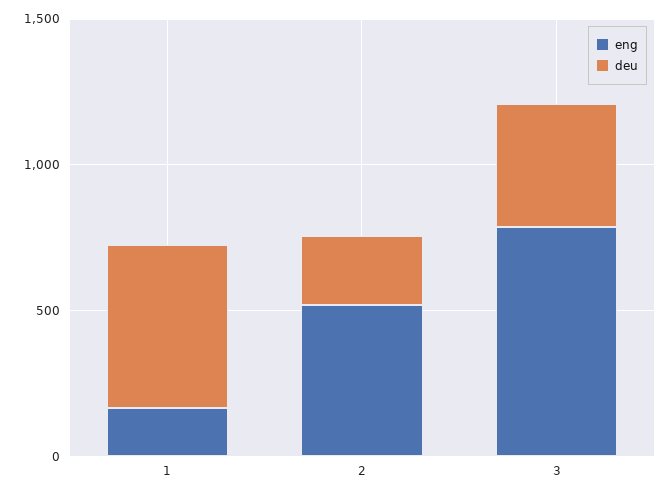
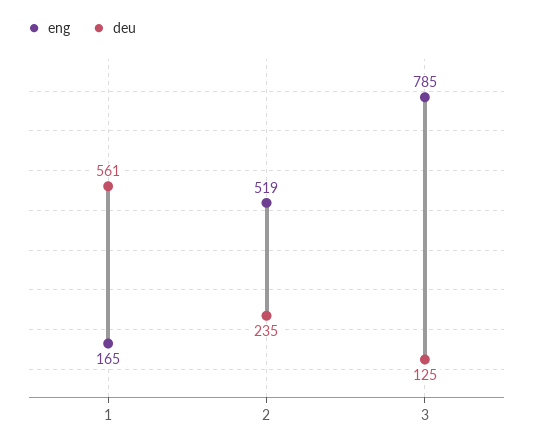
deu, 3: 400 -> 125

